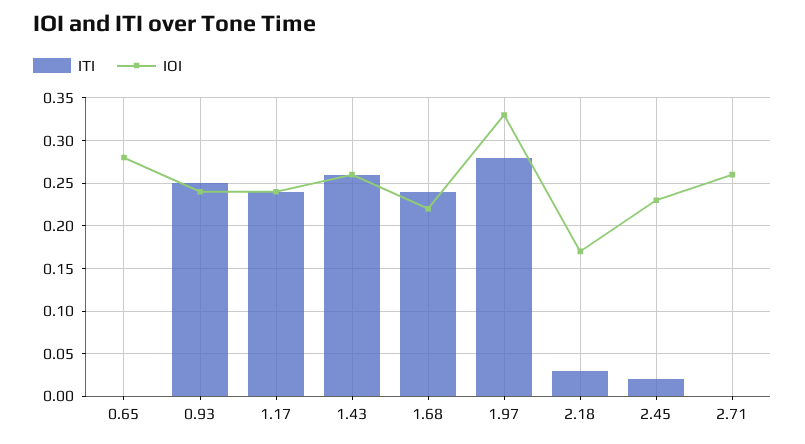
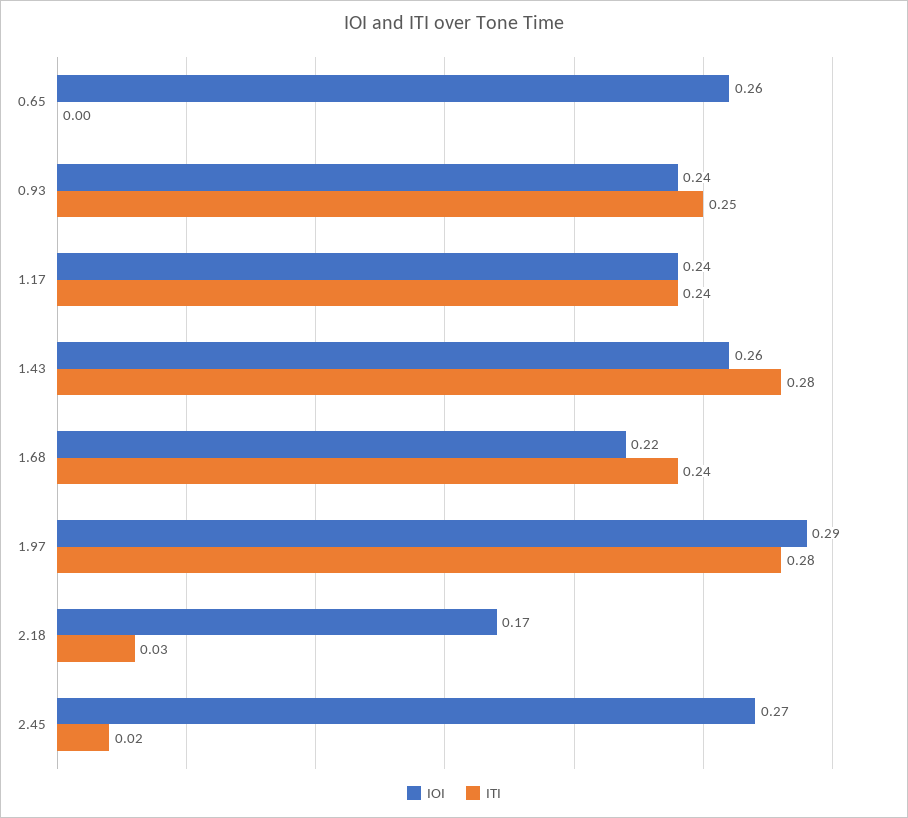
IOI, 0.65: 0.28 -> 0.26
ITI, 1.43: 0.26 -> 0.28
IOI, 1.97: 0.33 -> 0.29
IOI, 2.45: 0.23 -> 0.27
ITI, 2.71: 0 -> none
IOI, 2.71: 0.26 -> none

